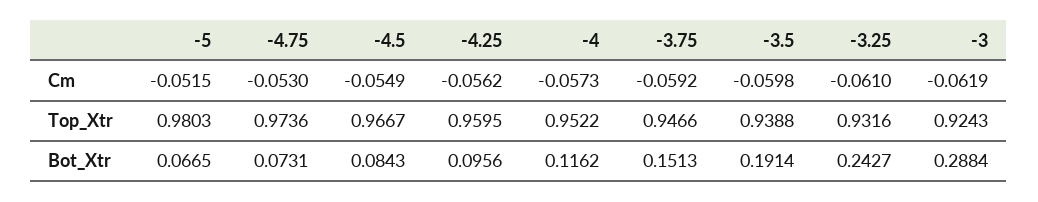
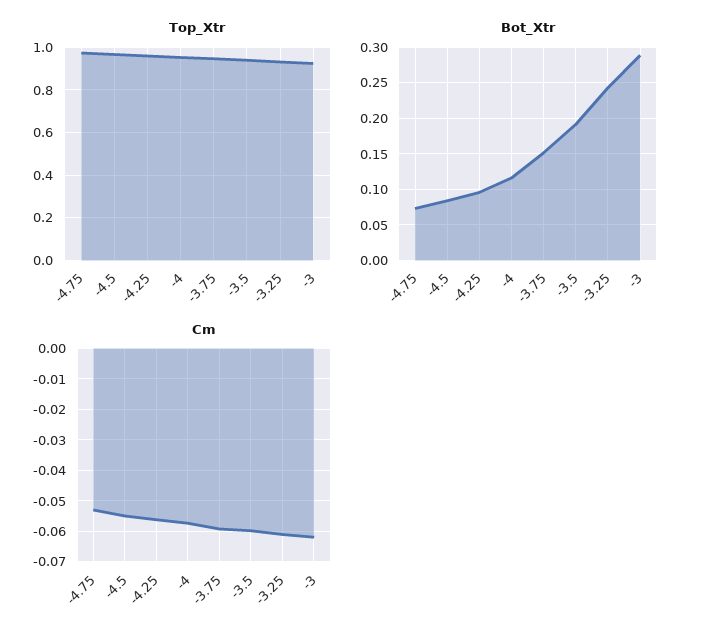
Cm, -5: -0.0515 -> none
Top_Xtr, -5: 0.9803 -> none
Bot_Xtr, -5: 0.0665 -> none

